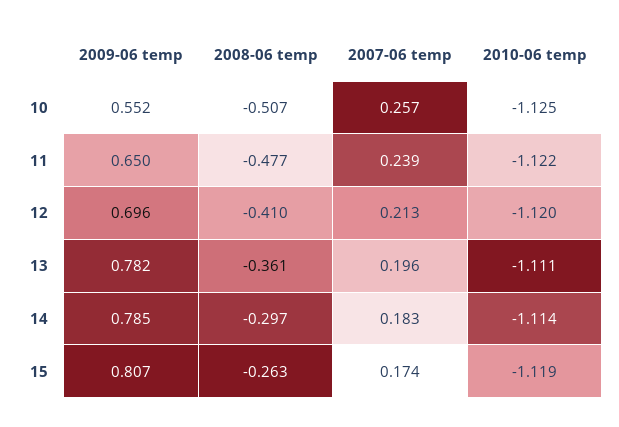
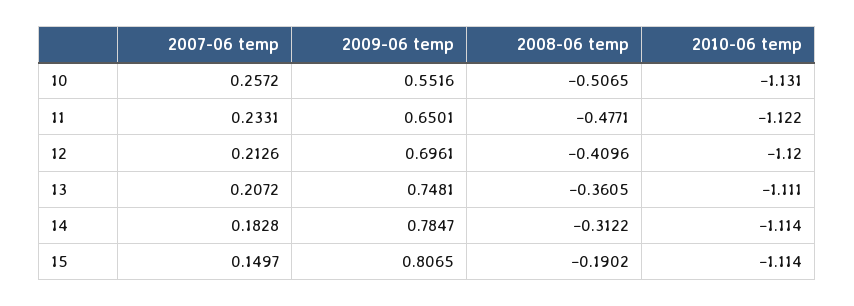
2010-06 temp, 10: -1.125 -> -1.131
2007-06 temp, 11: 0.239 -> 0.2331
2009-06 temp, 13: 0.782 -> 0.7481
2007-06 temp, 13: 0.196 -> 0.2072
2008-06 temp, 14: -0.297 -> -0.3122
2008-06 temp, 15: -0.263 -> -0.1902
2007-06 temp, 15: 0.174 -> 0.1497
2010-06 temp, 15: -1.119 -> -1.114

